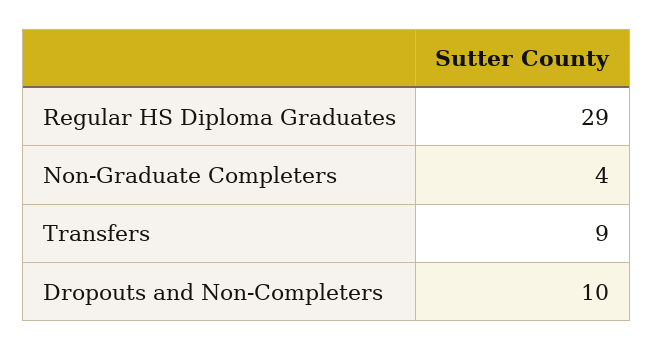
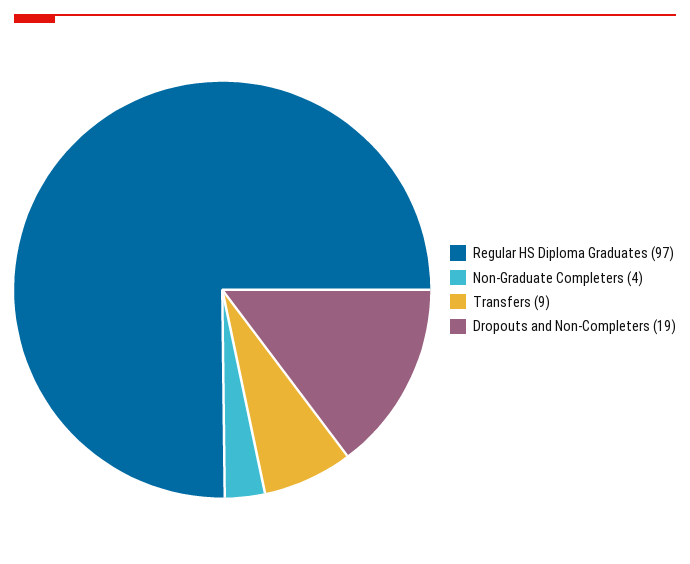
Regular HS Diploma Graduates: 29 -> 97
Dropouts and Non-Completers: 10 -> 19

